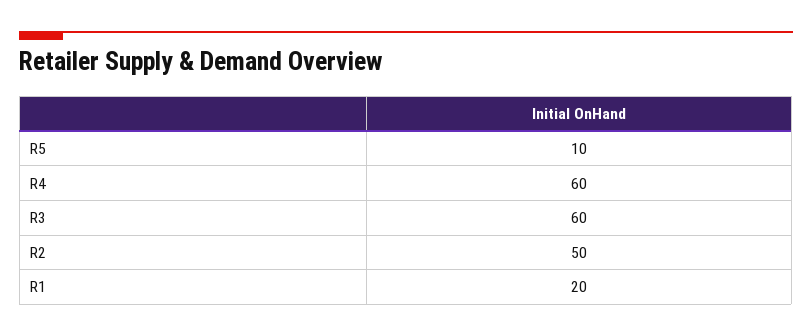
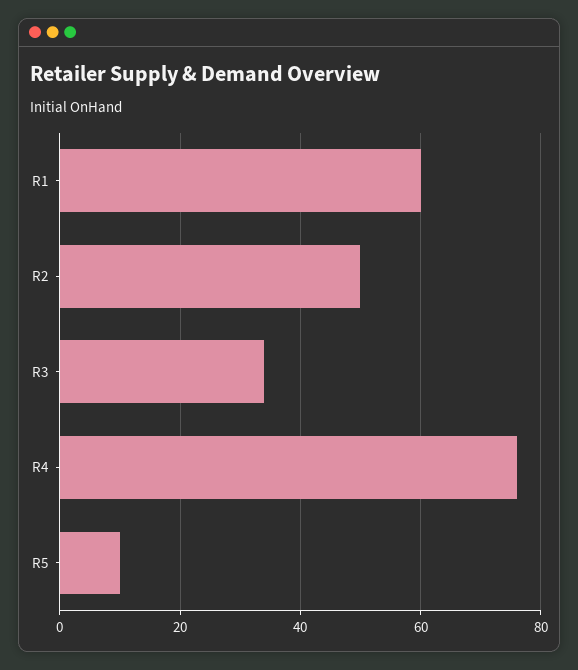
R4: 60 -> 75
R3: 60 -> 35
R1: 20 -> 60

